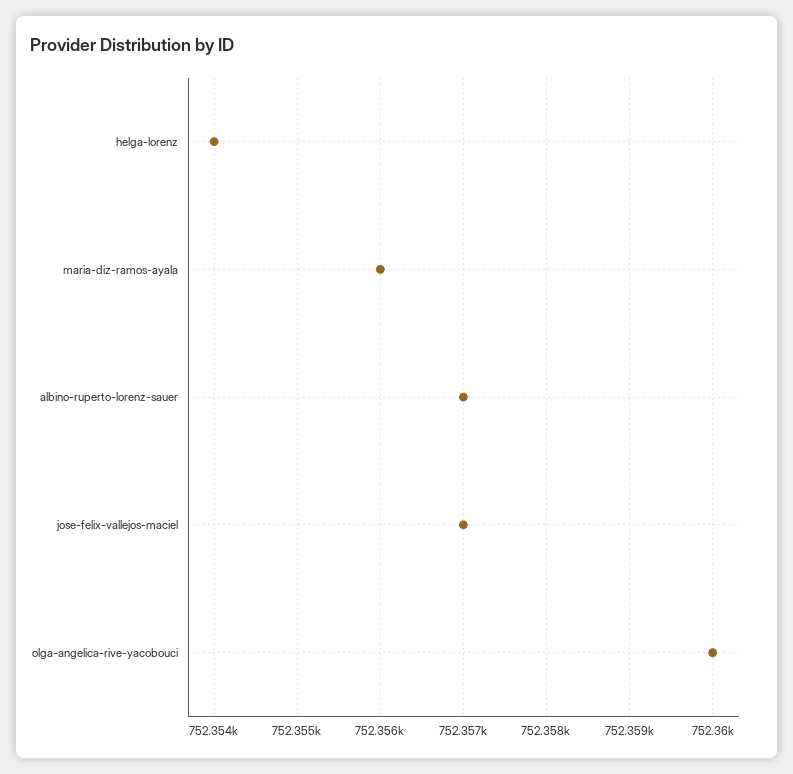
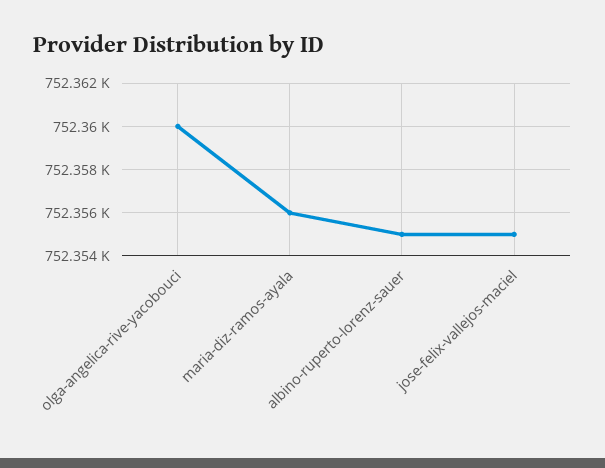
helga-lorenz: 752354 -> none
albino-ruperto-lorenz-sauer: 752357 -> 752355
jose-felix-vallejos-maciel: 752357 -> 752355

